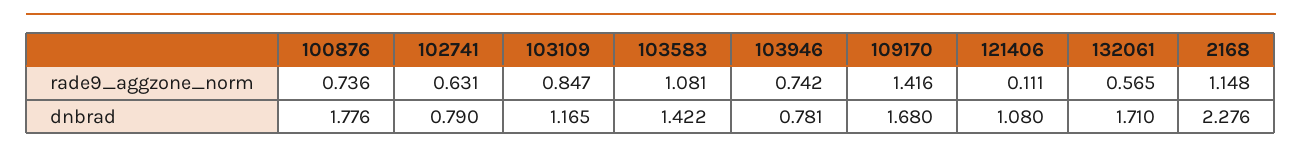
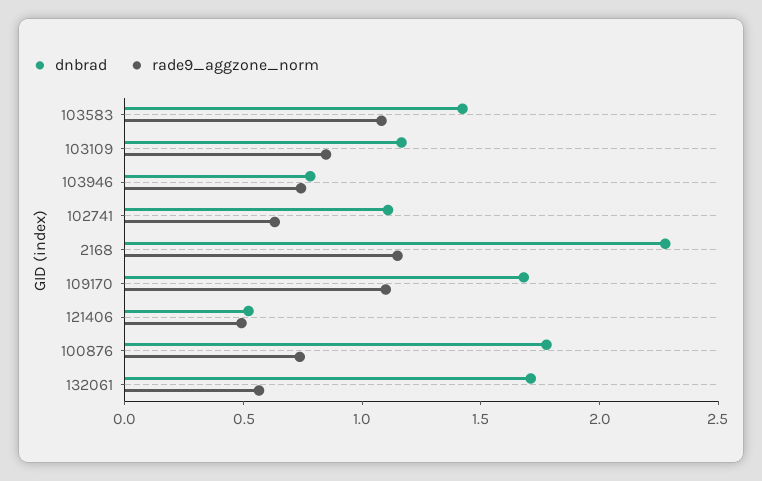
rade9_aggzone_norm, 109170: 1.416 -> 1.1
rade9_aggzone_norm, 121406: 0.111 -> 0.5
dnbrad, 102741: 0.79 -> 1.1
dnbrad, 121406: 1.08 -> 0.5

